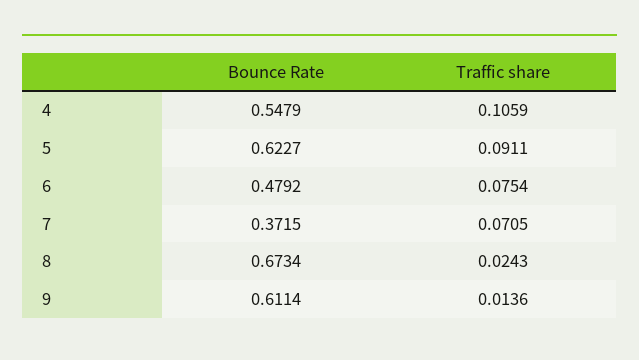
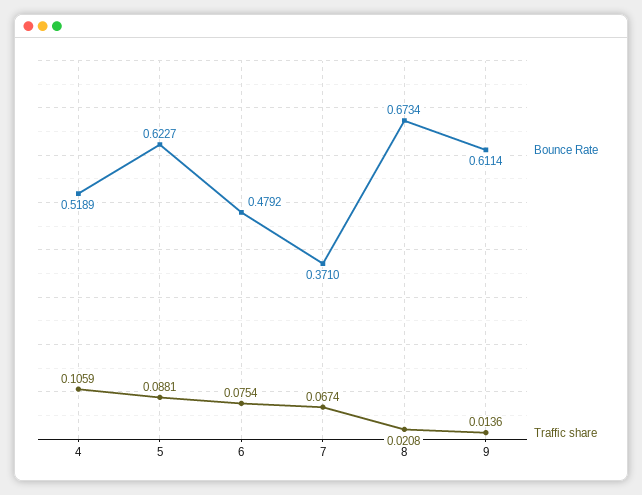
Bounce Rate, 4: 0.5479 -> 0.5189
Traffic share, 5: 0.0911 -> 0.0881
Bounce Rate, 7: 0.3715 -> 0.371
Traffic share, 7: 0.0705 -> 0.0674
Traffic share, 8: 0.0243 -> 0.0208

